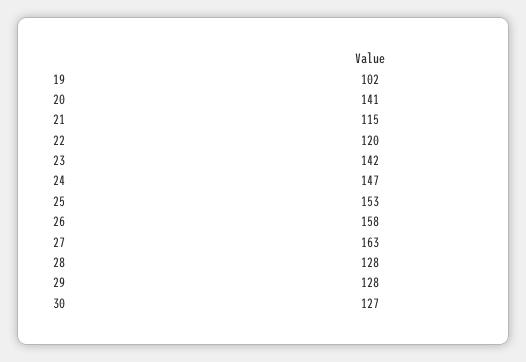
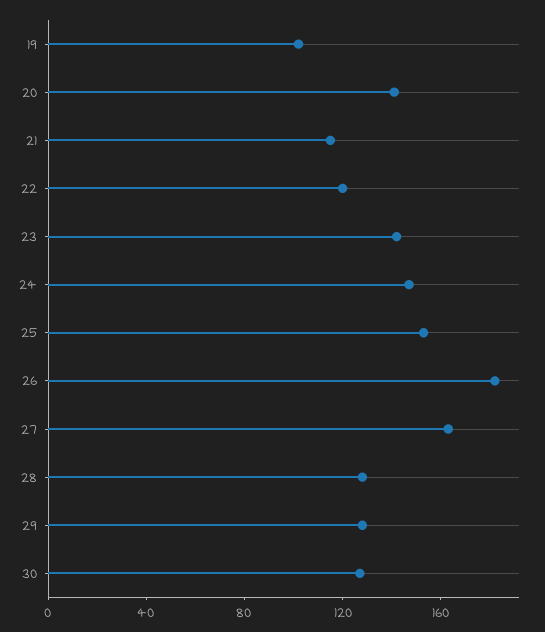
26: 158 -> 180

